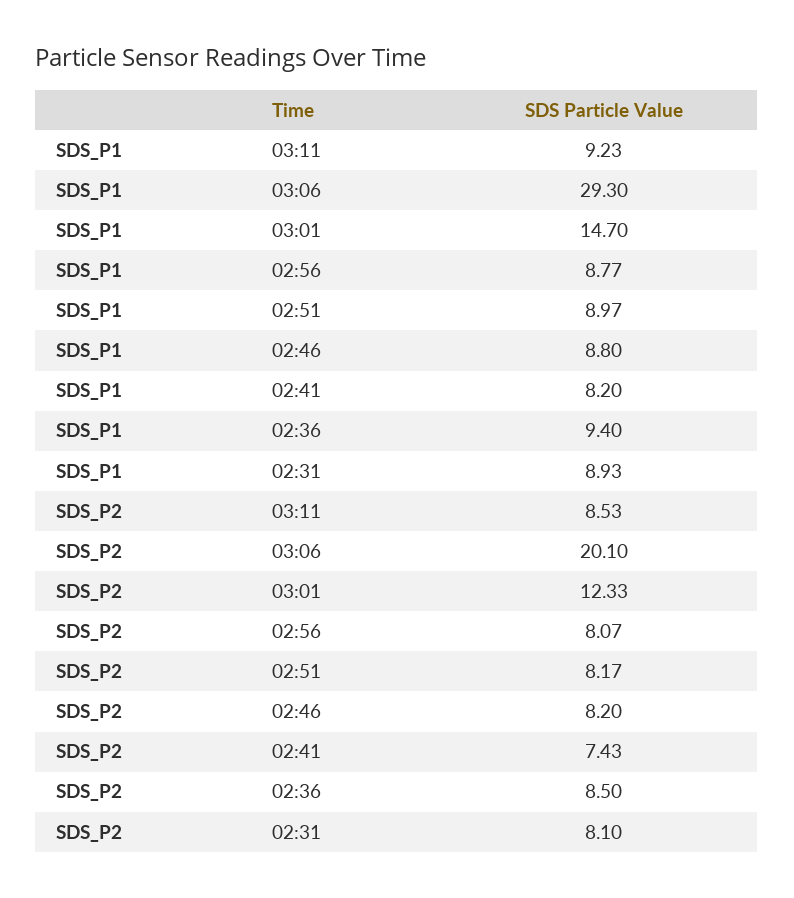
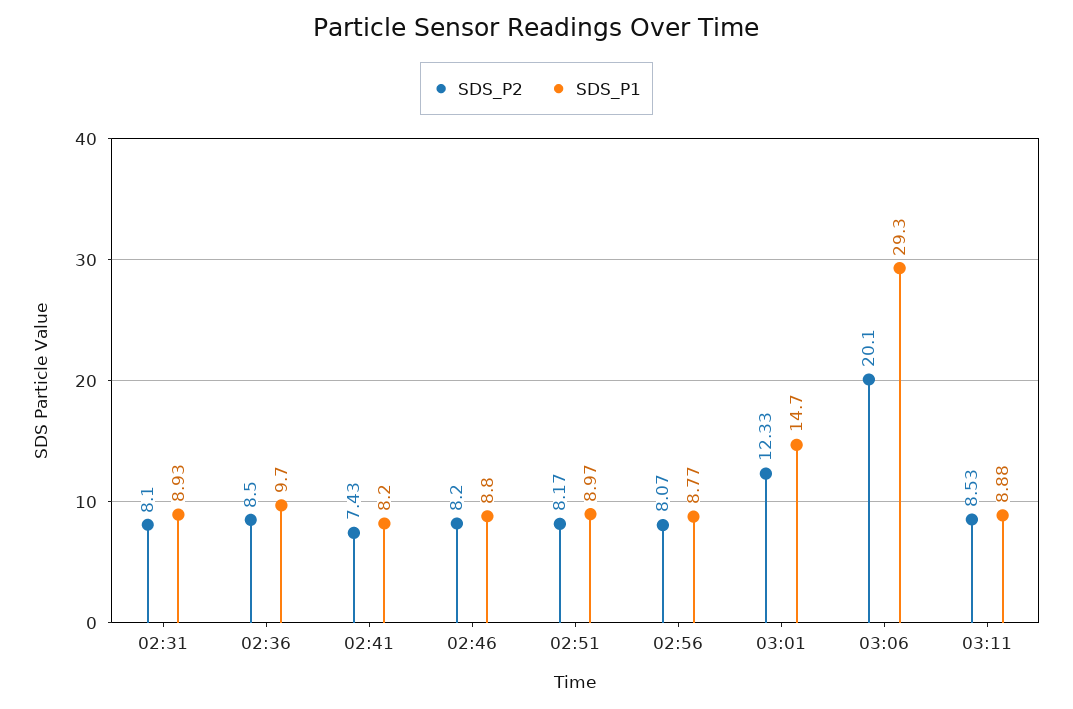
SDS_P1, 03:11: 9.23 -> 8.88
SDS_P1, 02:36: 9.4 -> 9.7

